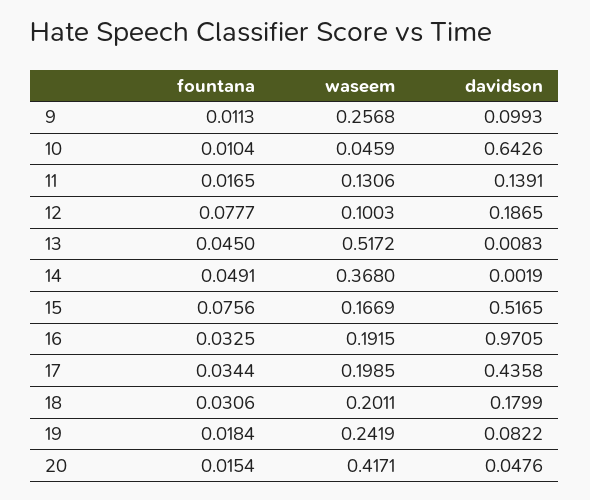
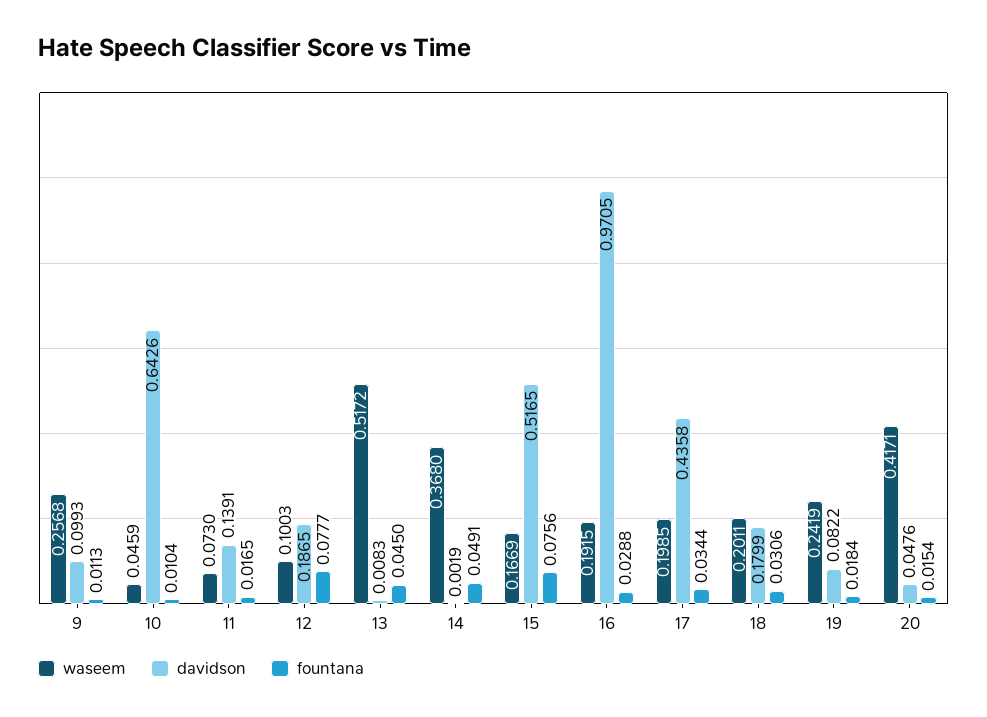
waseem, 11: 0.1306 -> 0.073
fountana, 16: 0.0325 -> 0.0288

